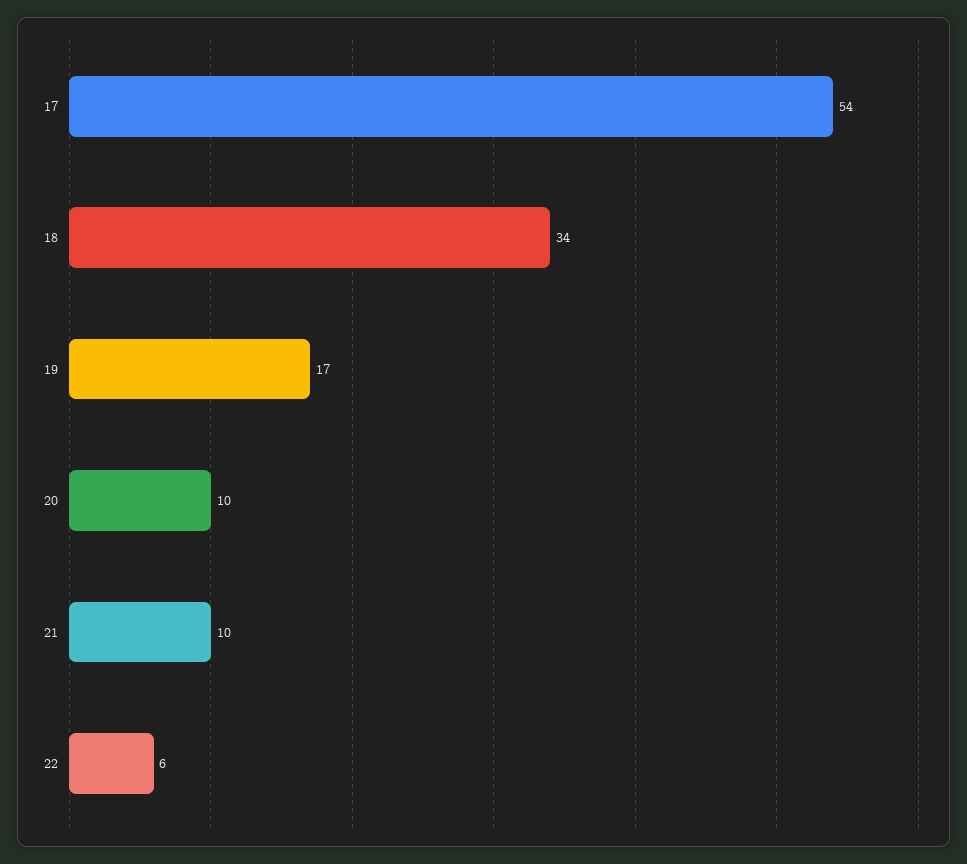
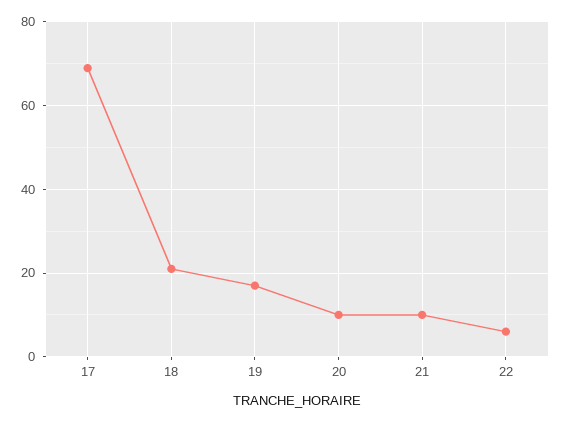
17: 54 -> 70
18: 34 -> 20

